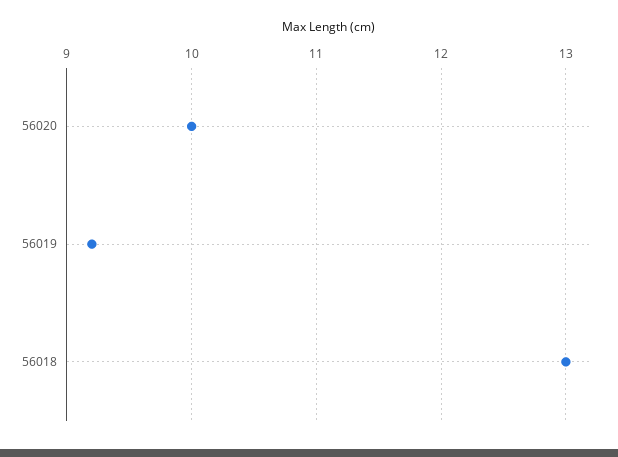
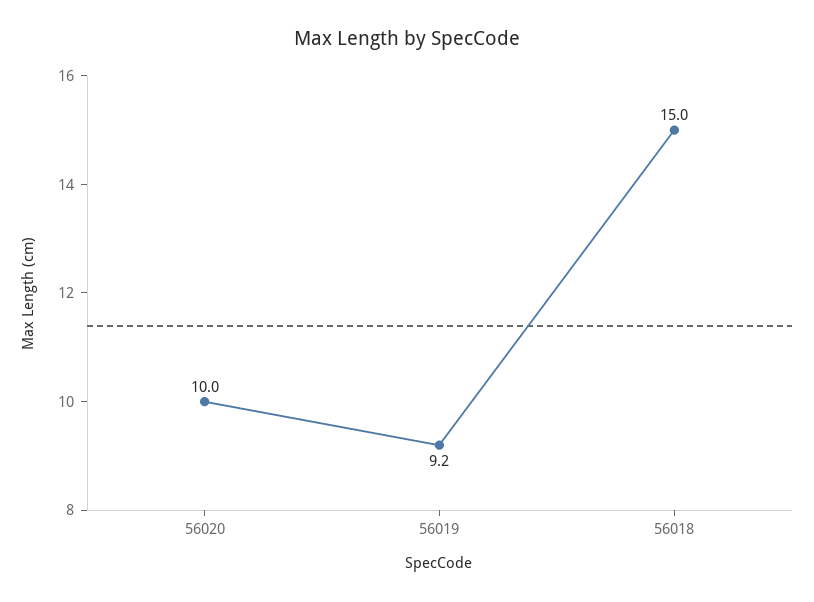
56018: 13 -> 15

